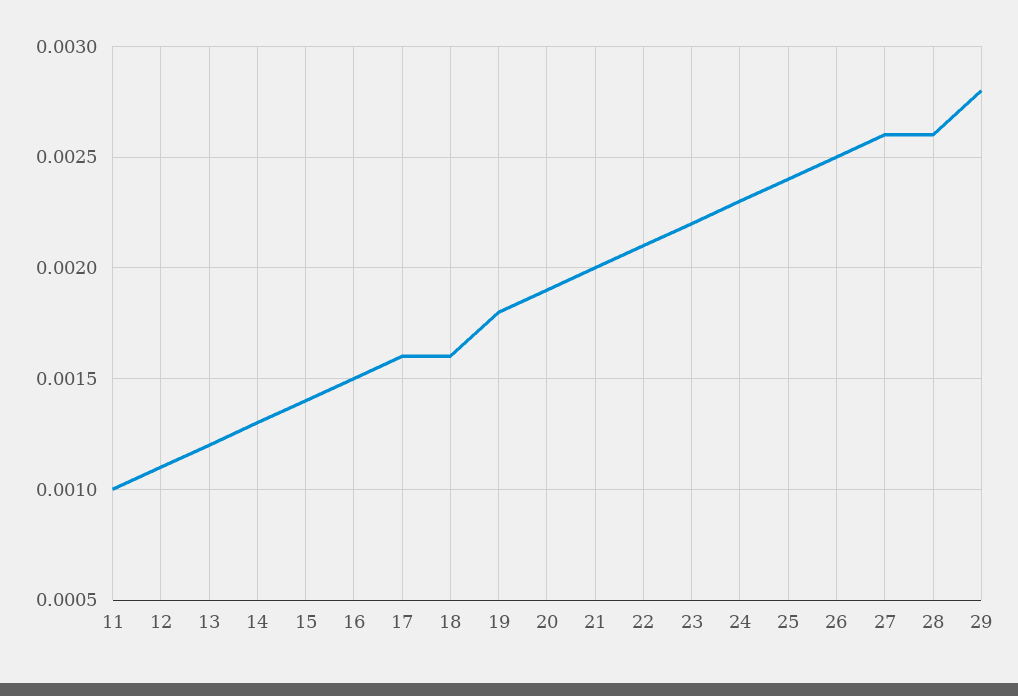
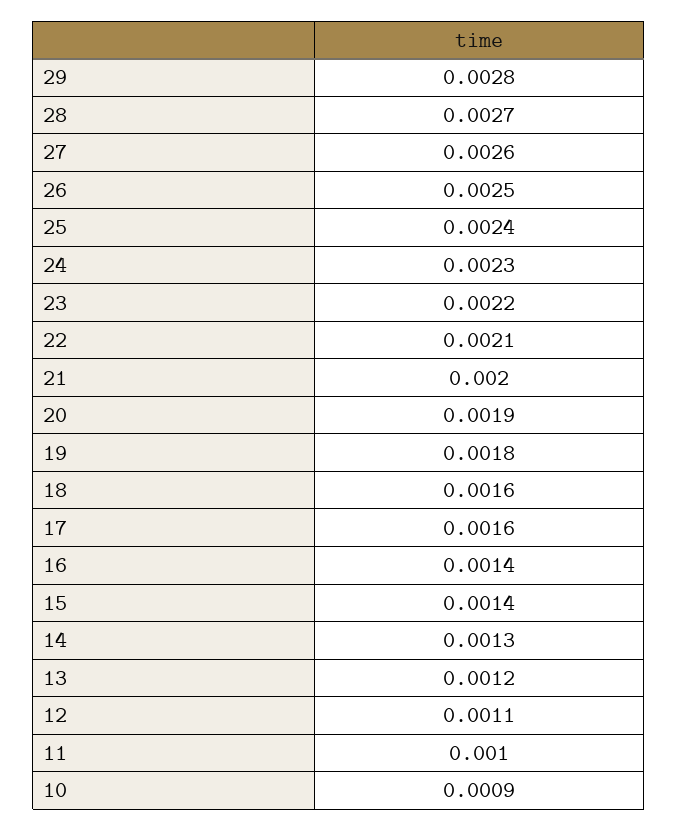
16: 0.0015 -> 0.0014
28: 0.0026 -> 0.0027
10: none -> 0.0009

